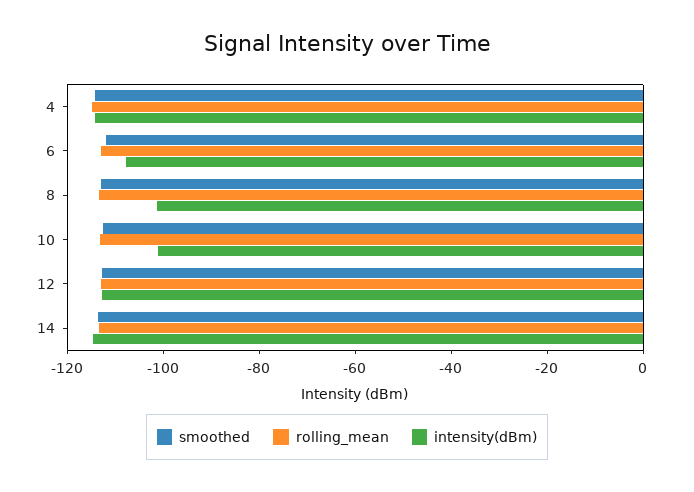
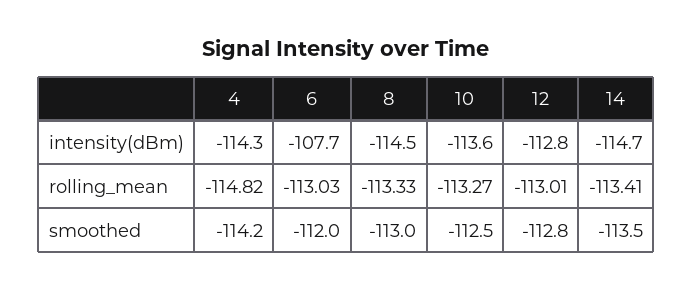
intensity(dBm), 8: -100 -> -114.5
intensity(dBm), 10: -100 -> -113.6

